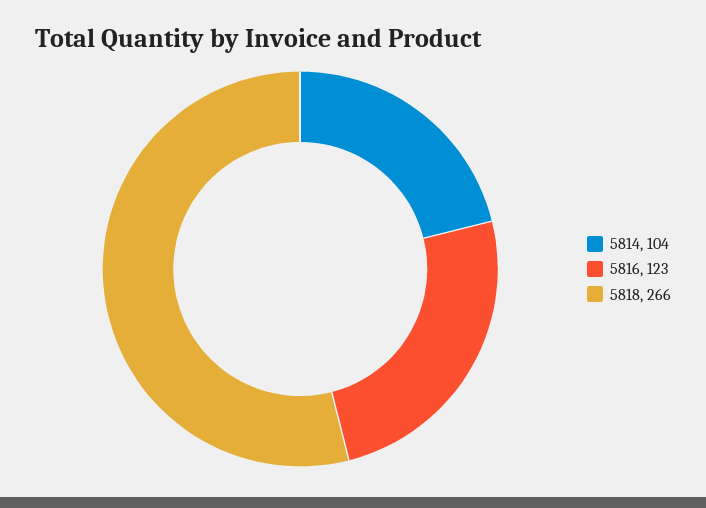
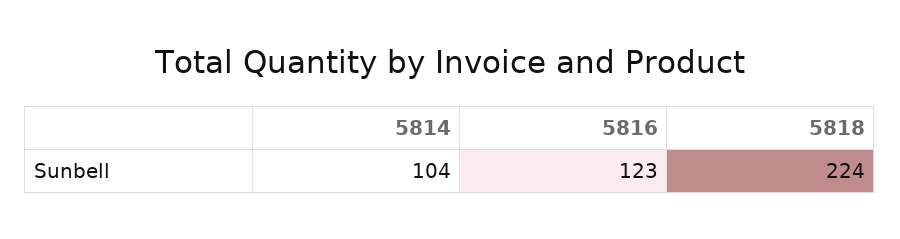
5818: 266 -> 224

